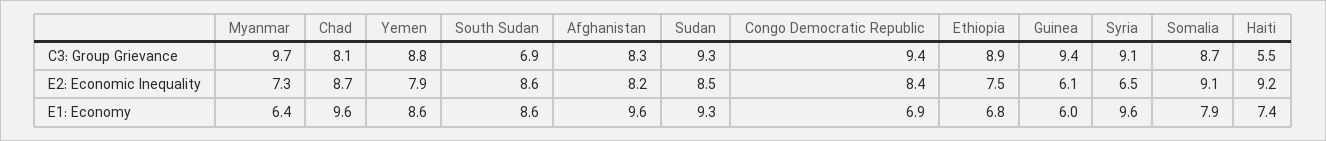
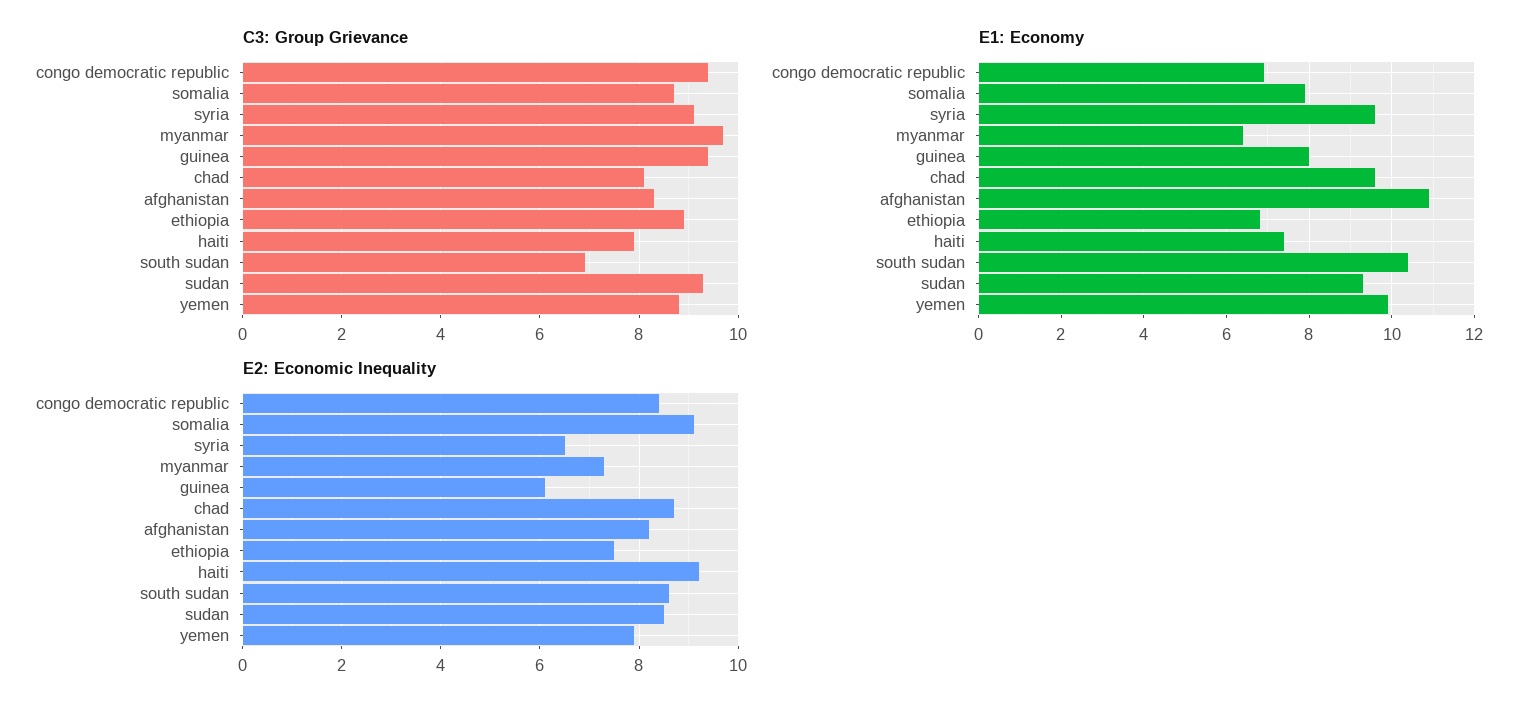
C3: Group Grievance, Haiti: 5.5 -> 8
E1: Economy, Yemen: 8.6 -> 10
E1: Economy, South Sudan: 8.6 -> 10.5
E1: Economy, Afghanistan: 9.6 -> 11
E1: Economy, Guinea: 6 -> 8

